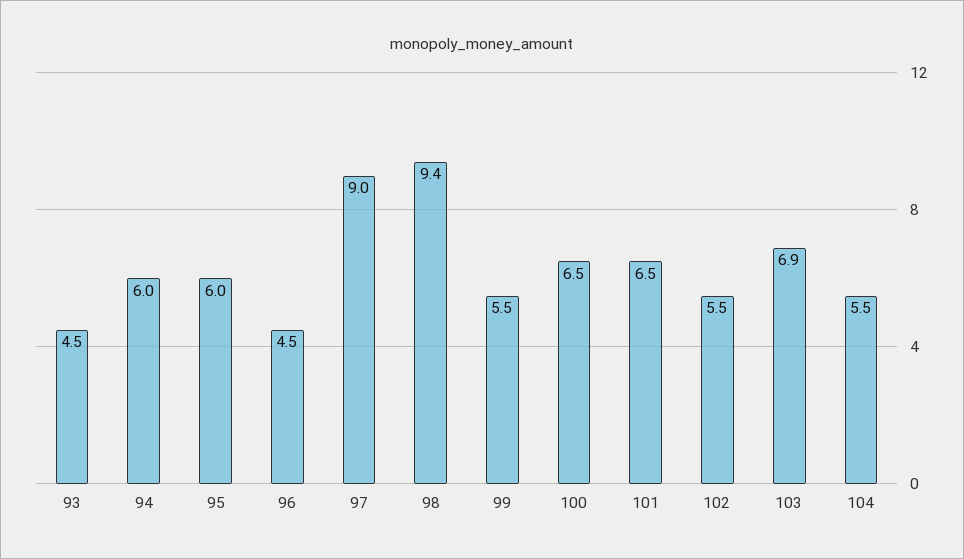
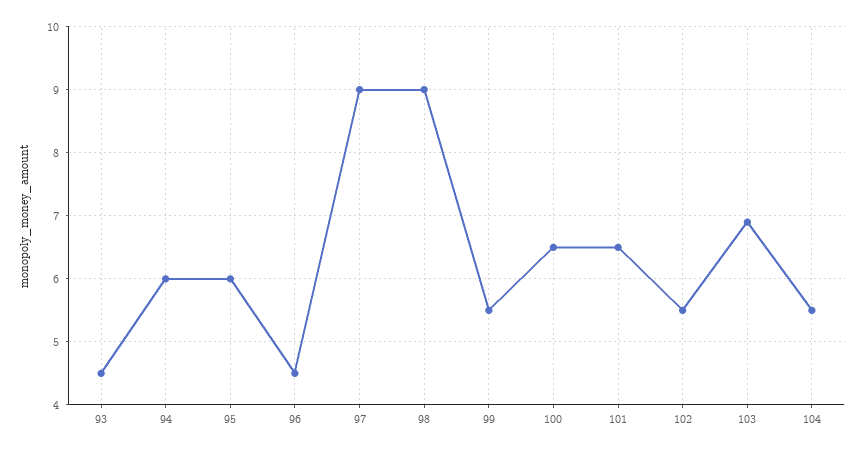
98: 9.4 -> 9

